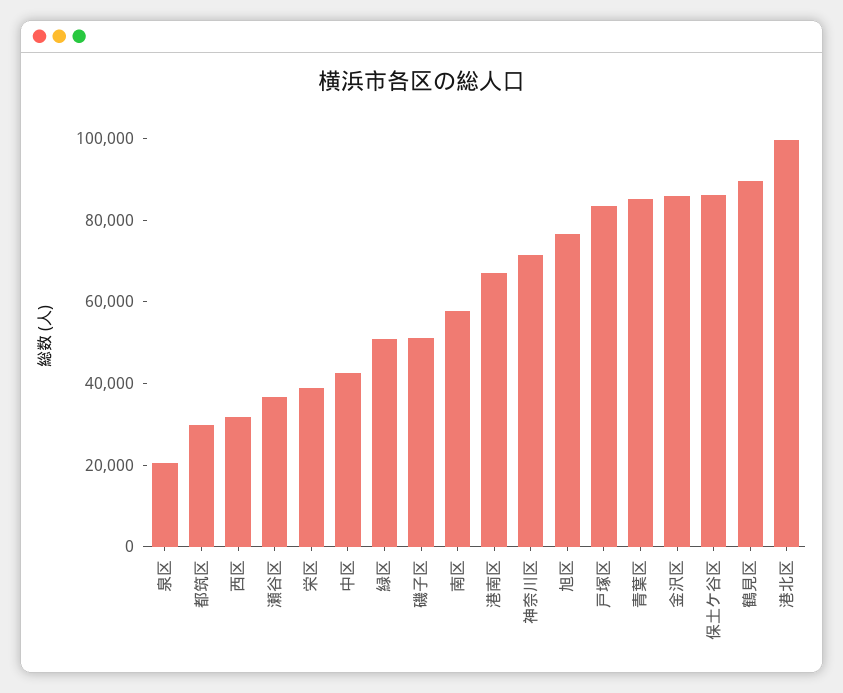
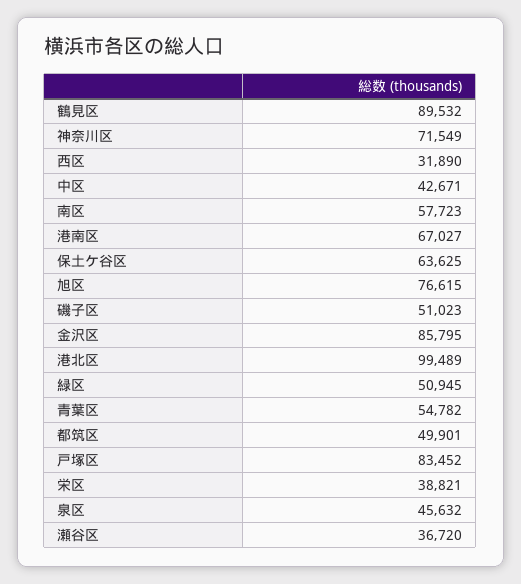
泉区: 20000 -> 45632
都筑区: 30000 -> 49901
青葉区: 85000 -> 54782
保土ケ谷区: 85000 -> 63625

